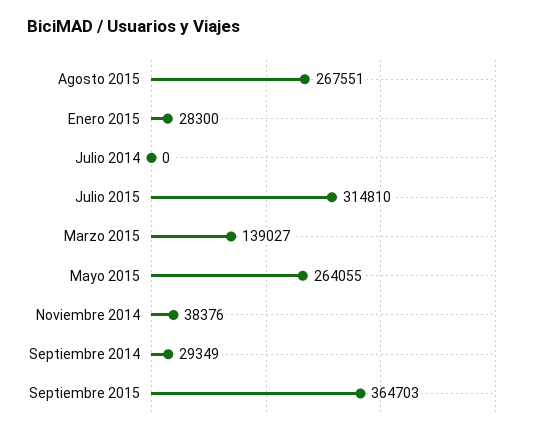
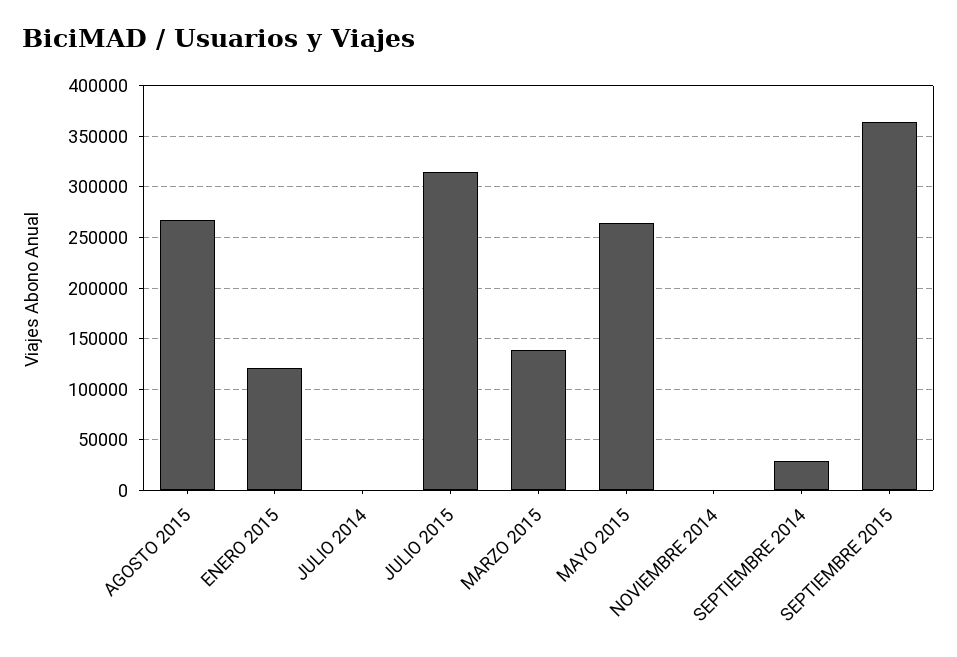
Enero 2015: 28300 -> 120000
Noviembre 2014: 38376 -> 0

